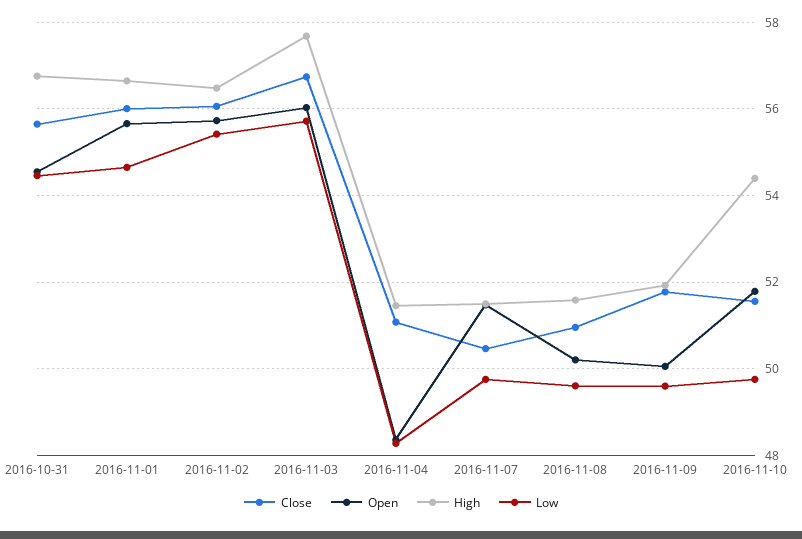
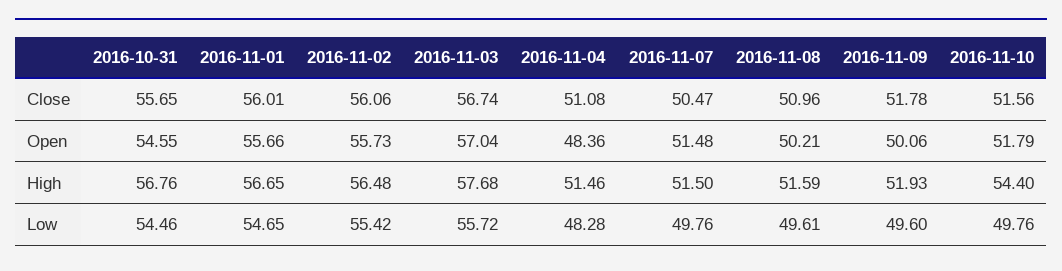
Open, 2016-11-03: 56 -> 57.04

